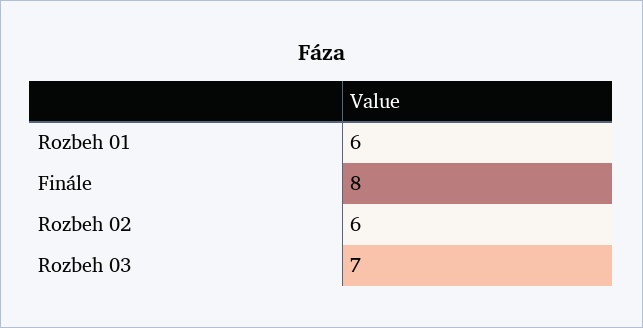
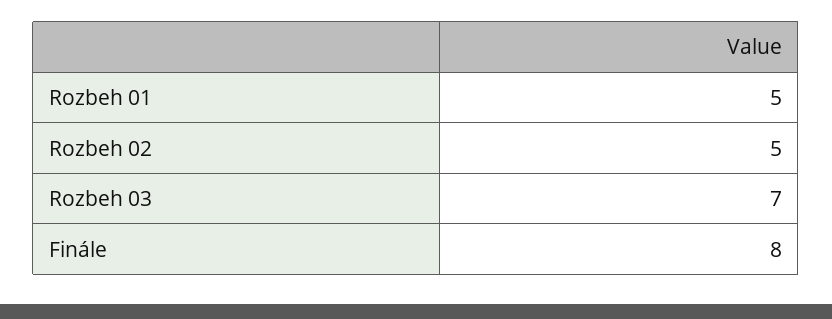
Rozbeh 01: 6 -> 5
Rozbeh 02: 6 -> 5

